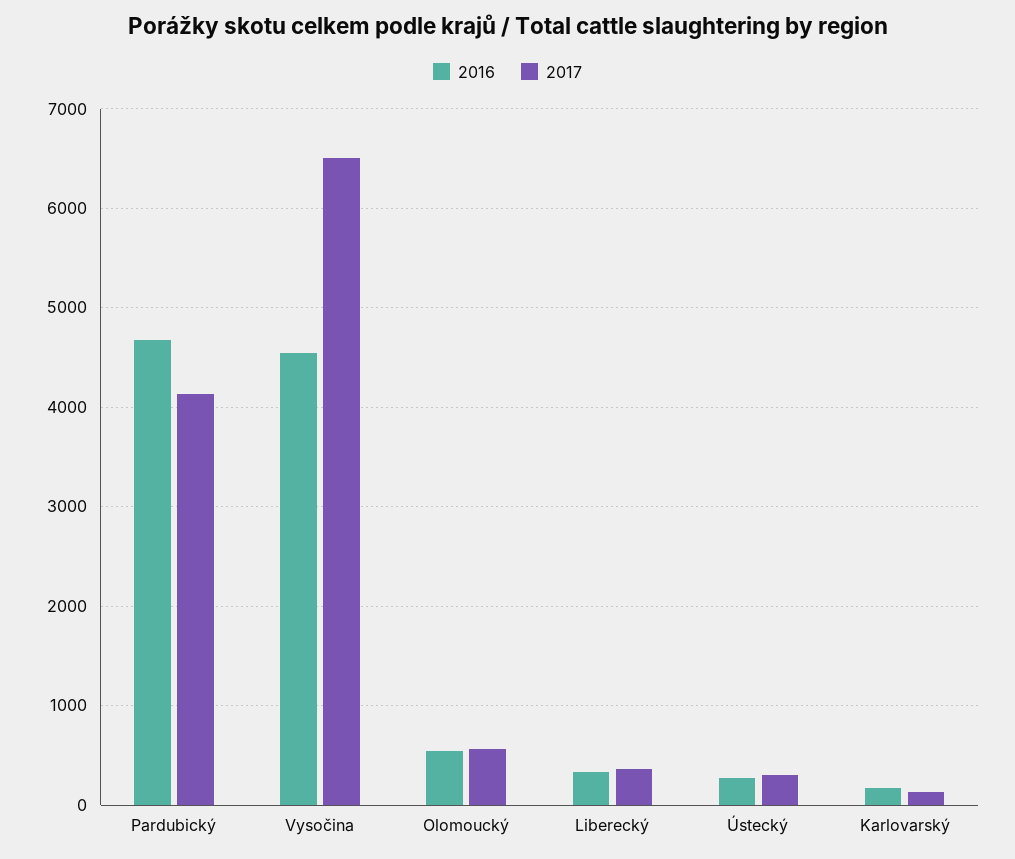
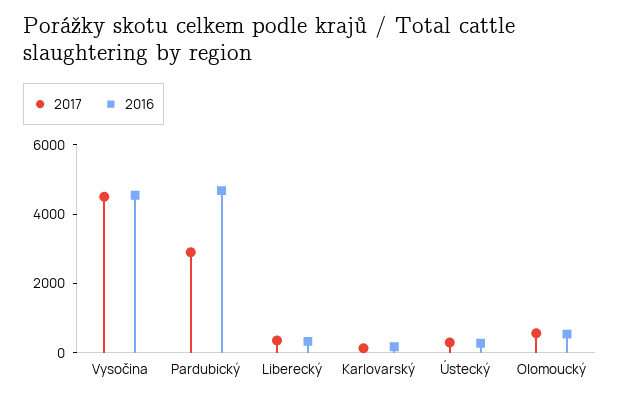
2017, Pardubický: 4100 -> 3000
2017, Vysočina: 6500 -> 4500

